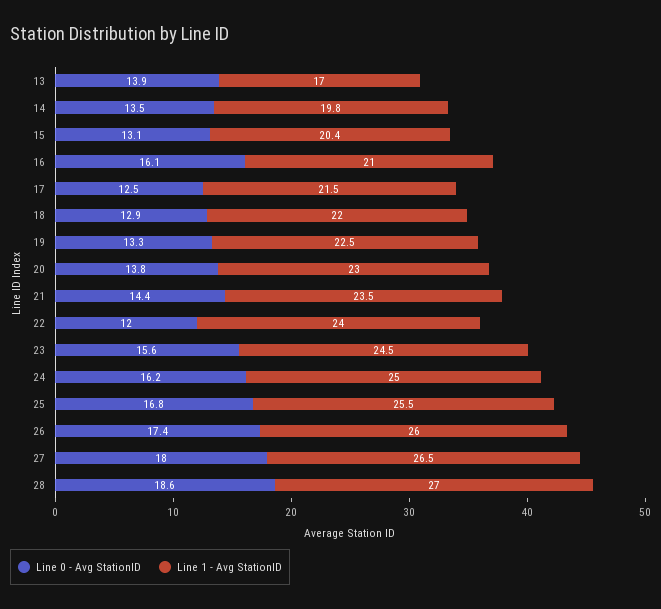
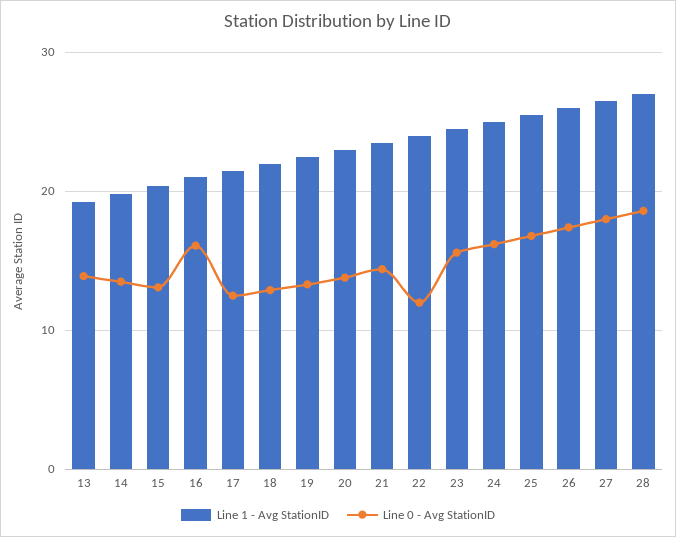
Line 1 - Avg StationID, 13: 17 -> 19

